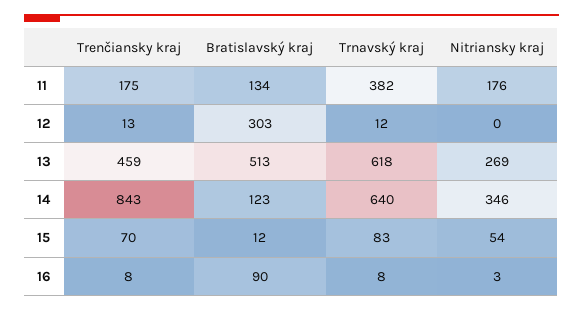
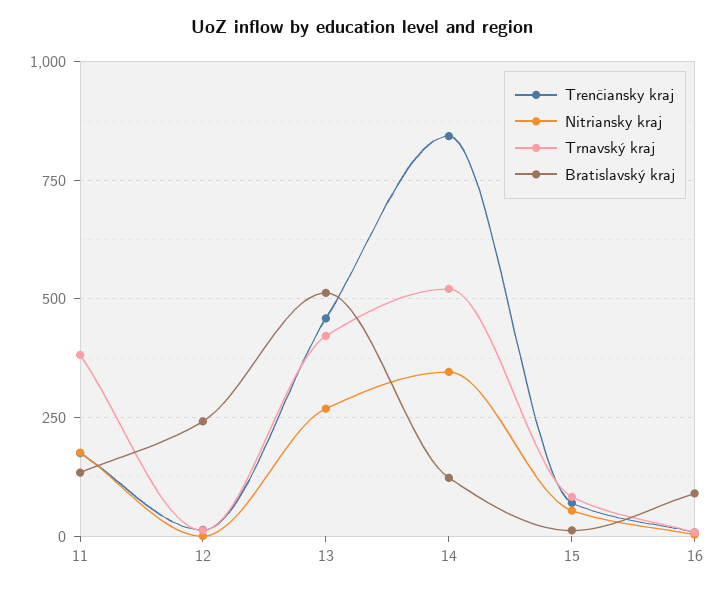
Bratislavský kraj, 12: 303 -> 250
Trnavský kraj, 13: 618 -> 425
Trnavský kraj, 14: 640 -> 525

